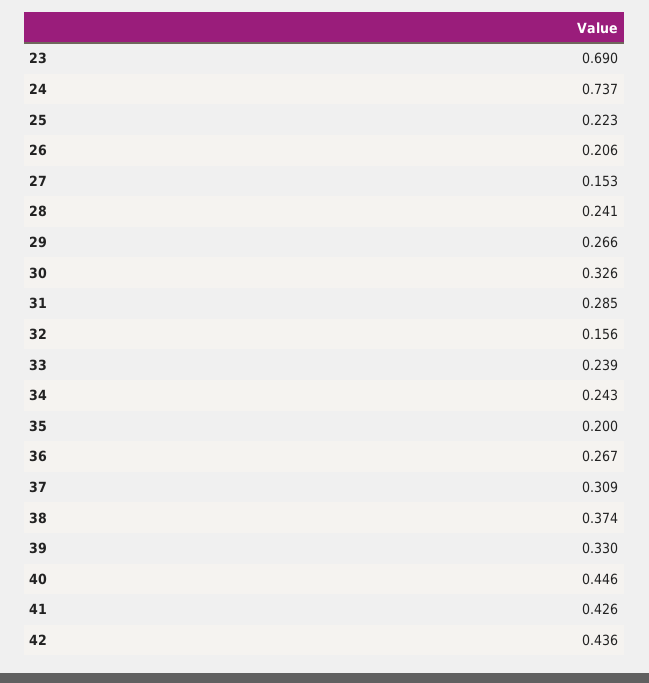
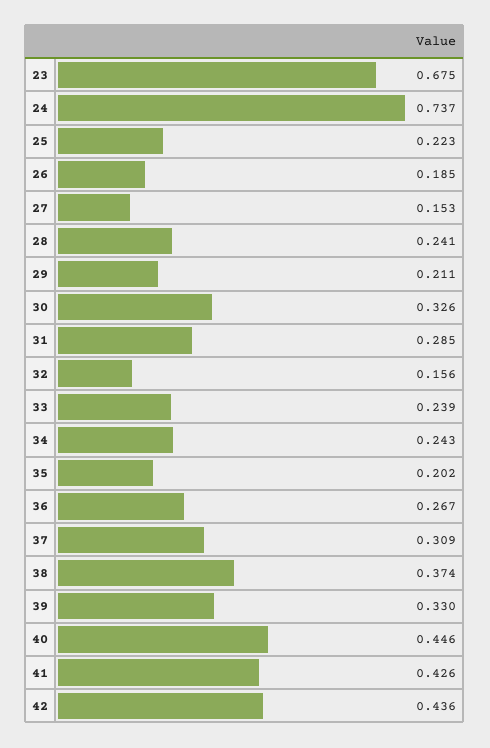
23: 0.69 -> 0.675
26: 0.206 -> 0.185
29: 0.266 -> 0.211
35: 0.2 -> 0.202

